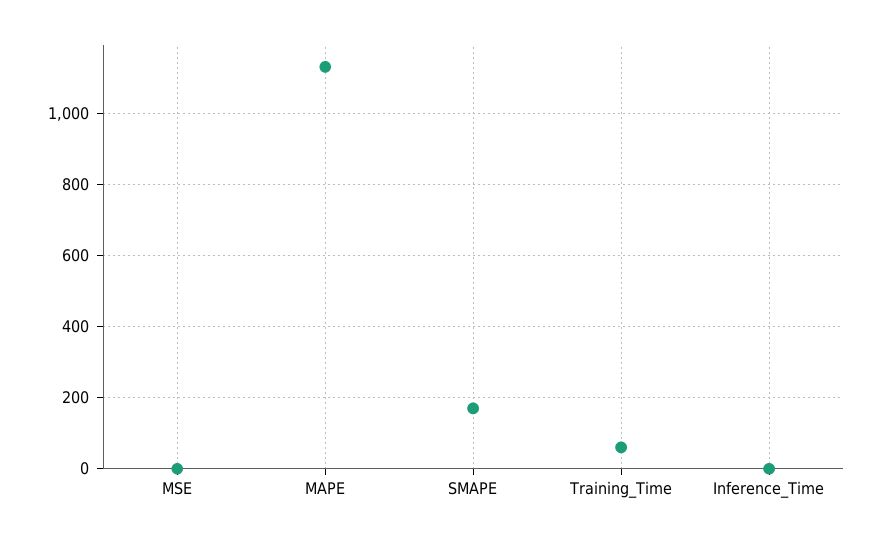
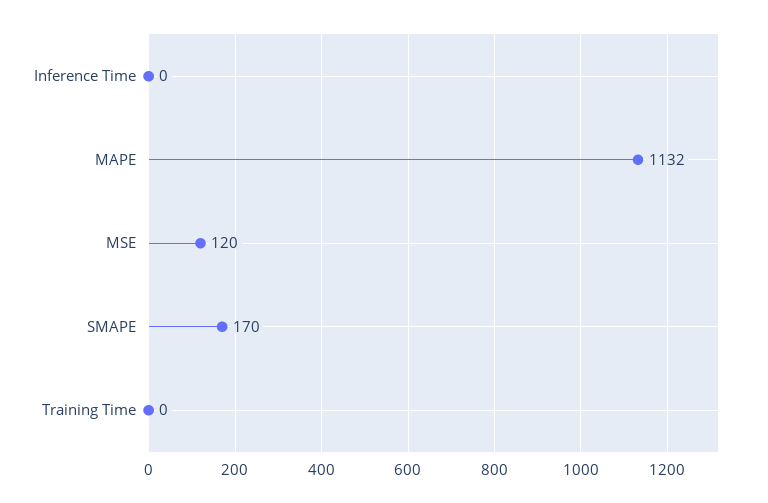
MSE: 0 -> 120
Training_Time: 60 -> 0

